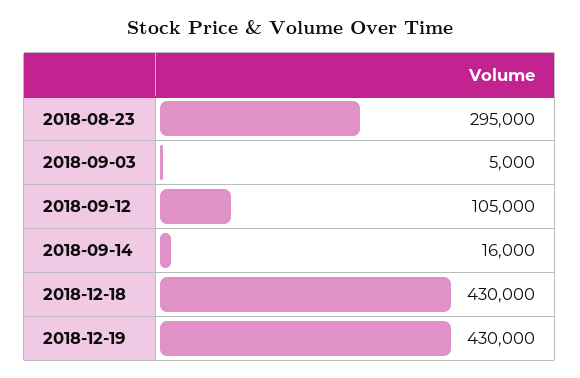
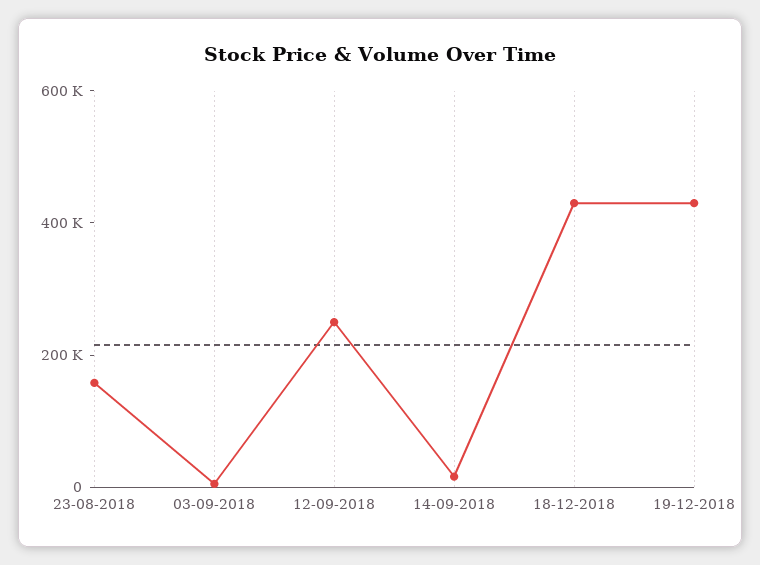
2018-08-23: 295000 -> 150000
2018-09-12: 105000 -> 250000

